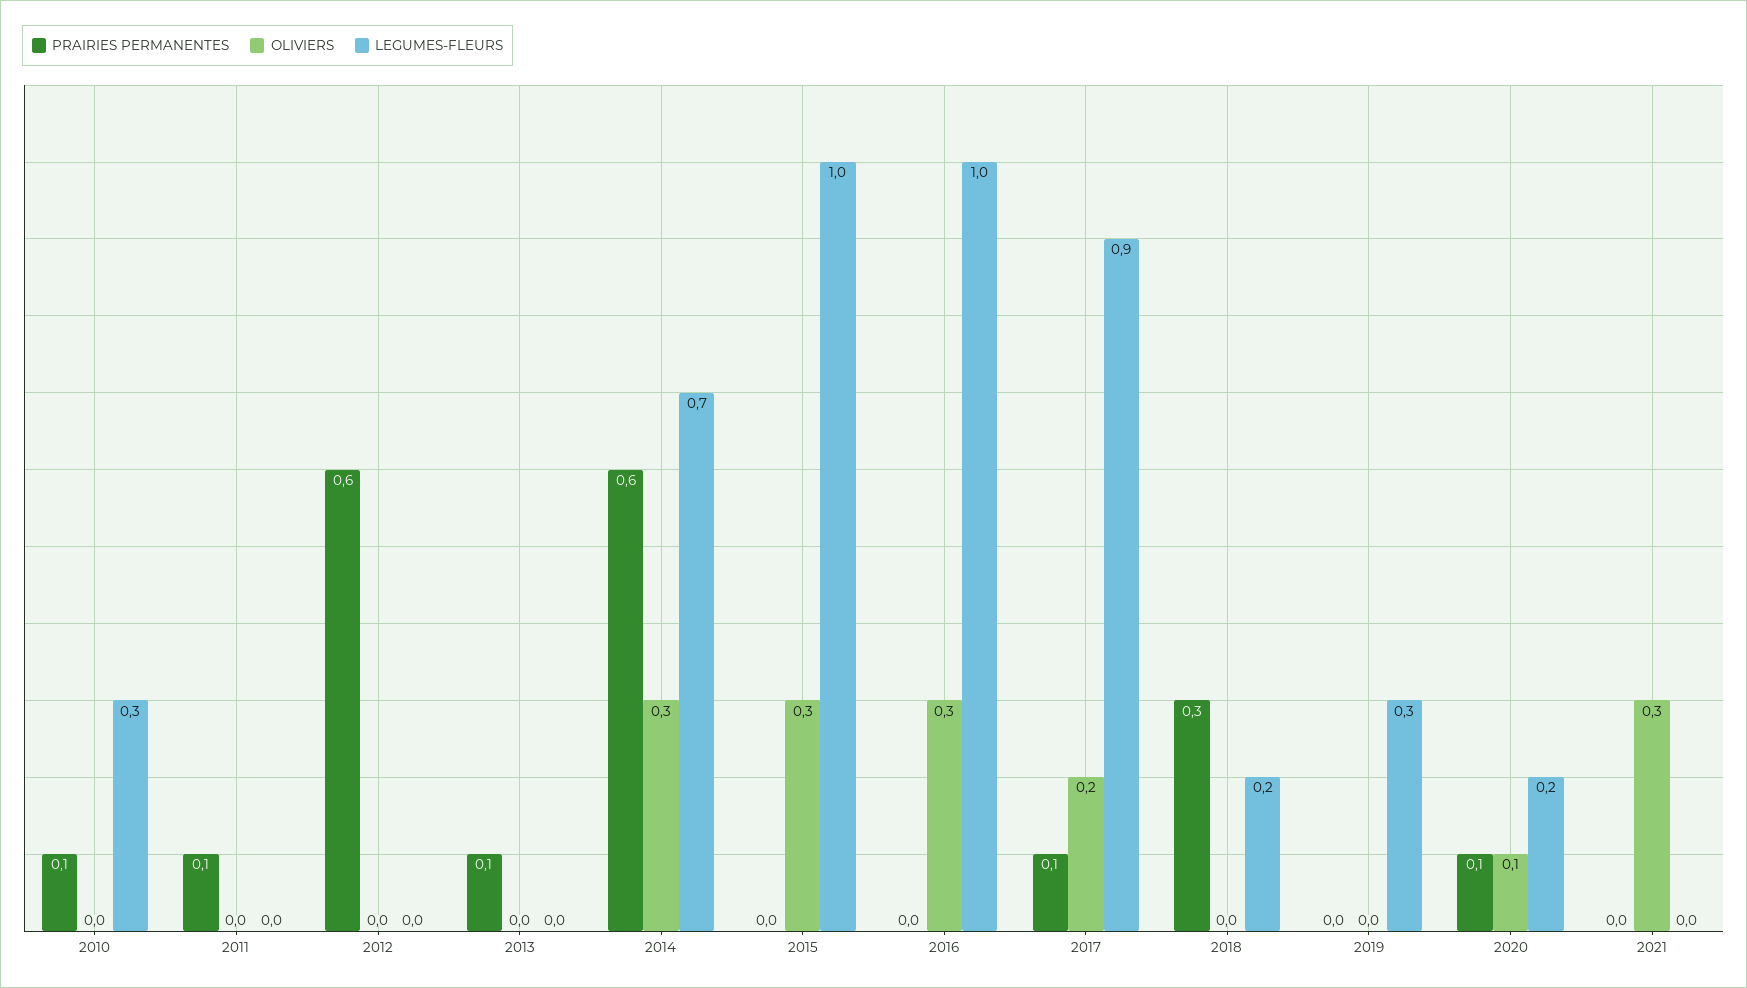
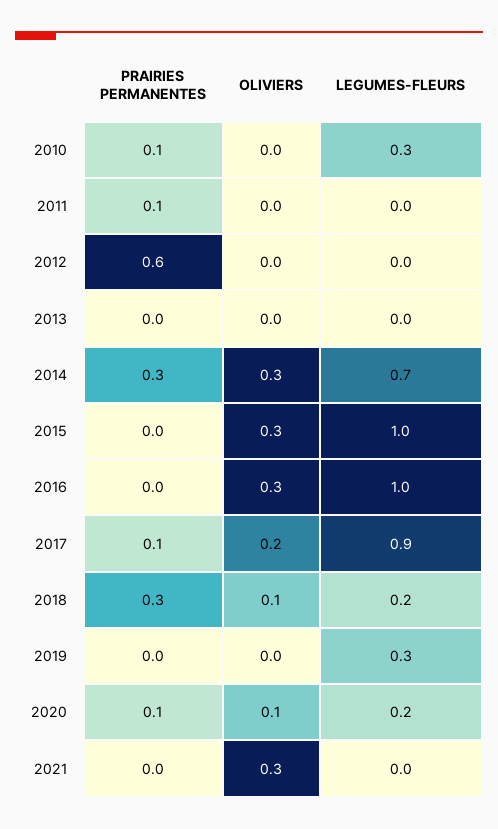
PRAIRIES PERMANENTES, 2013: 0.1 -> 0
PRAIRIES PERMANENTES, 2014: 0.6 -> 0.3
OLIVIERS, 2018: 0 -> 0.1

